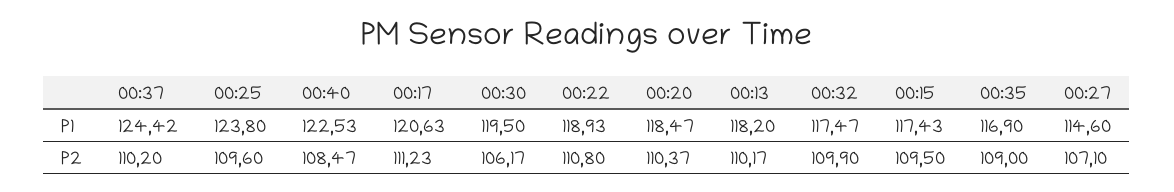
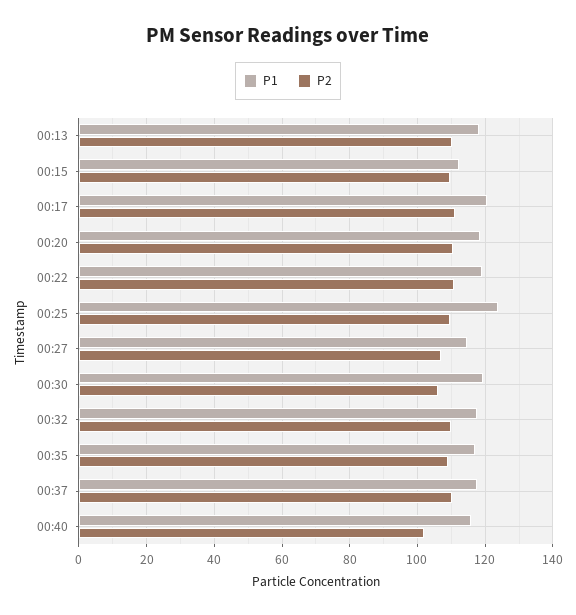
P1, 00:37: 124.42 -> 118
P1, 00:40: 122.53 -> 116
P1, 00:15: 117.43 -> 112
P2, 00:40: 108.47 -> 102

